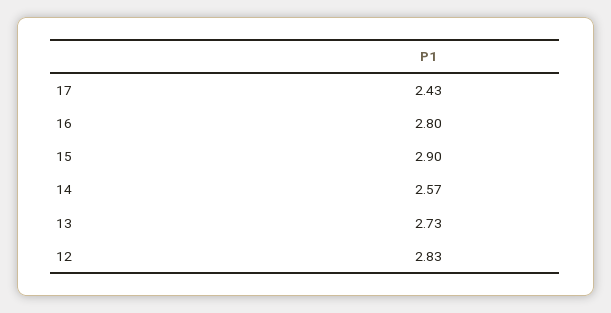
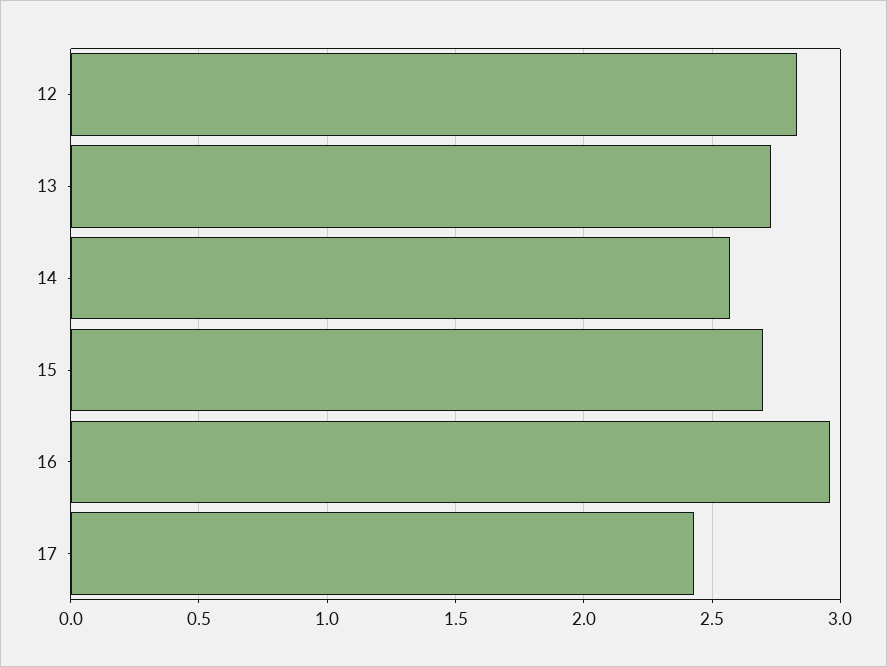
16: 2.8 -> 2.95
15: 2.9 -> 2.7

